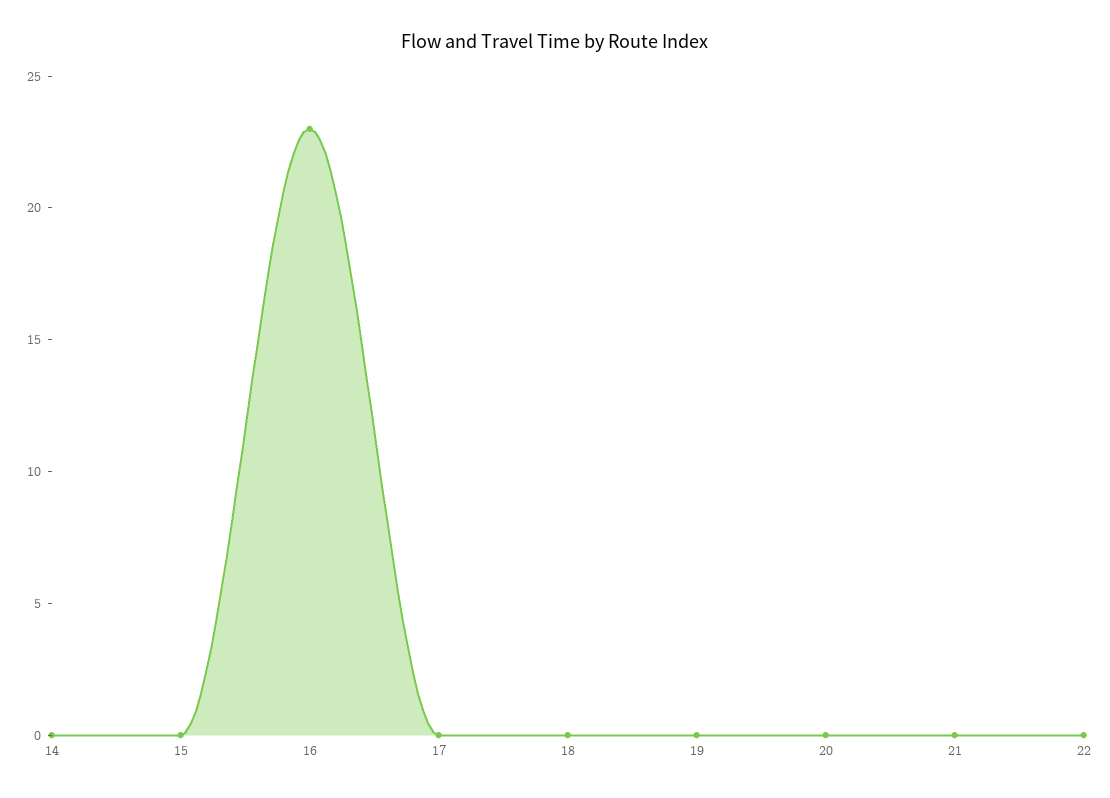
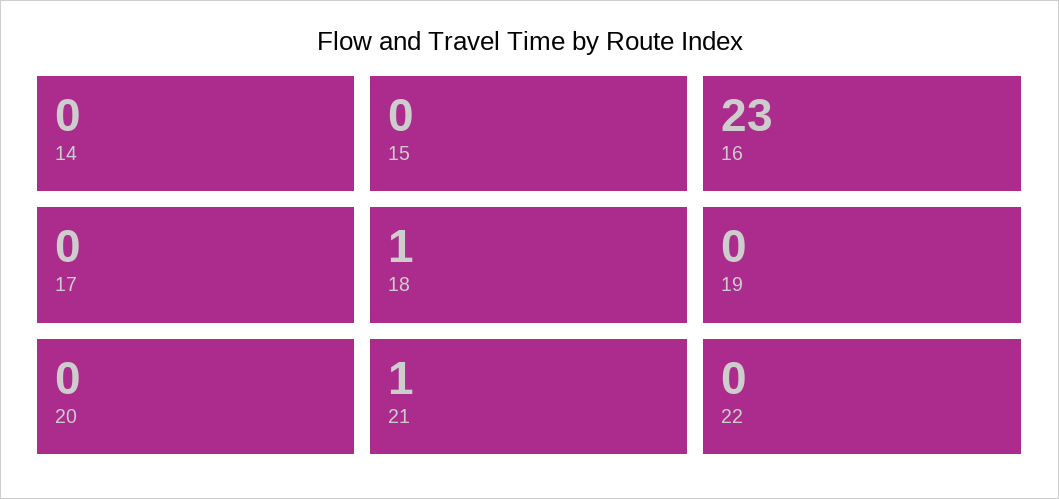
18: 0 -> 1
21: 0 -> 1

